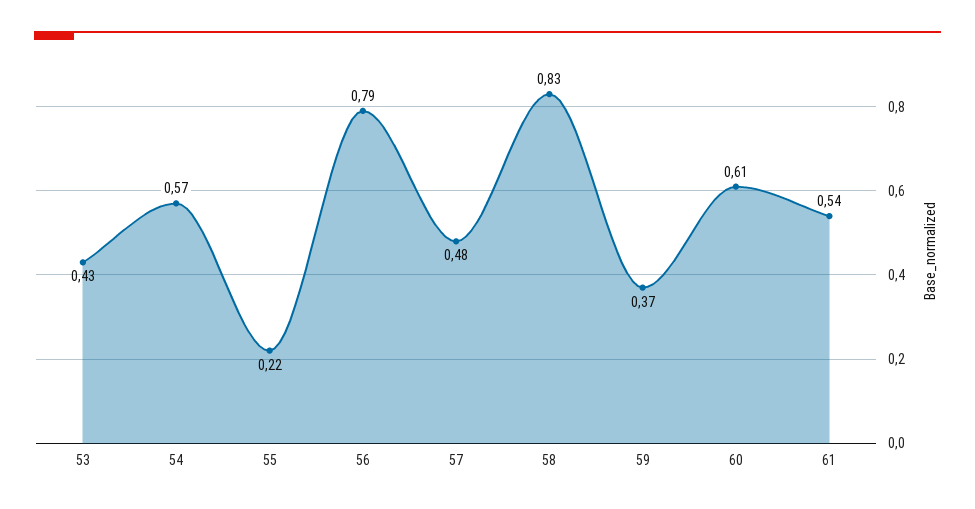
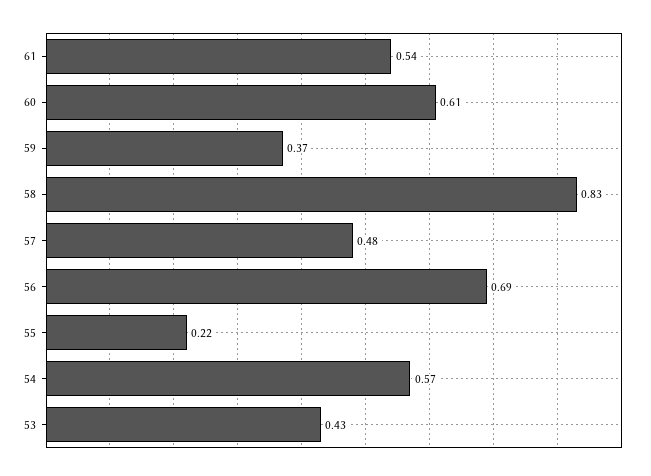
56: 0.79 -> 0.69

